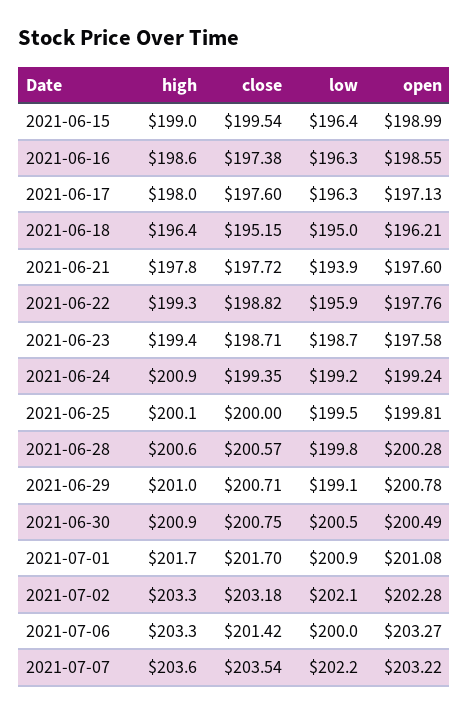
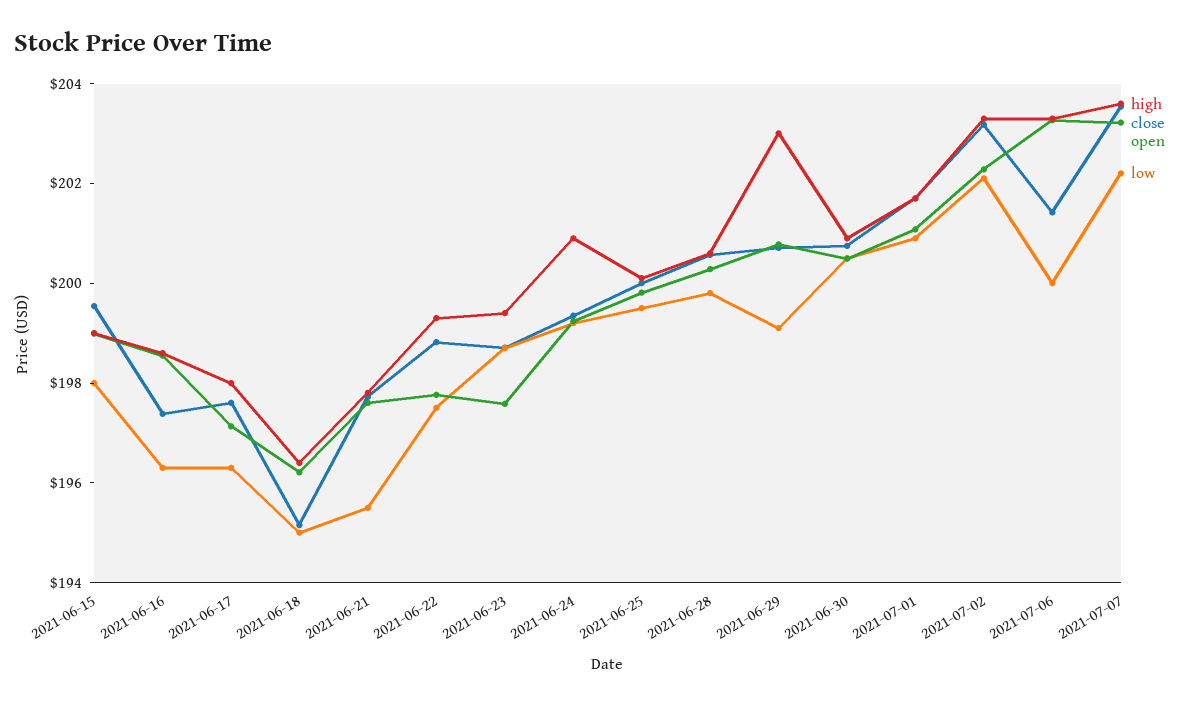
low, 2021-06-15: 196.4 -> 198
low, 2021-06-21: 193.9 -> 195.5
low, 2021-06-22: 195.9 -> 197.5
high, 2021-06-29: 201 -> 203

